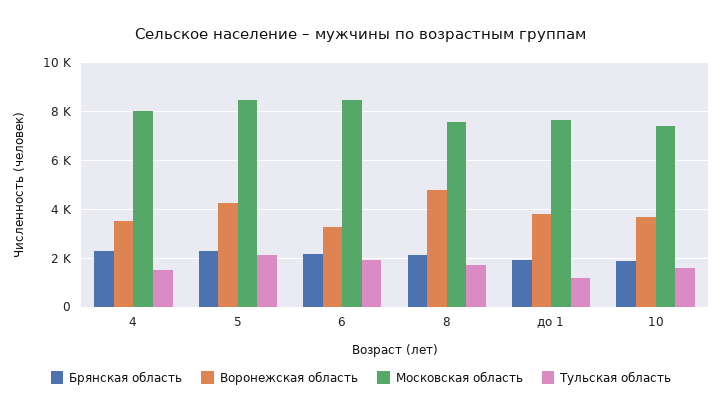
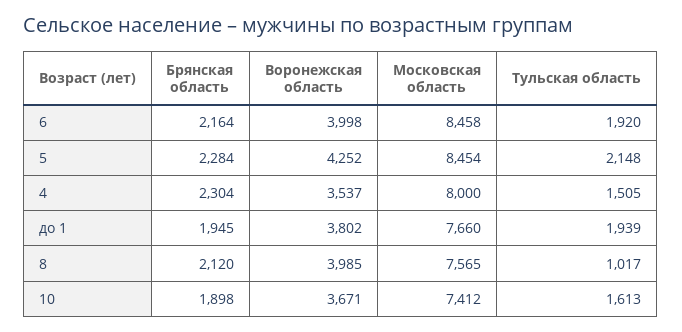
Воронежская область, 6: 3250 -> 3998
Воронежская область, 8: 4750 -> 3985
Тульская область, 8: 1750 -> 1017
Тульская область, до 1: 1250 -> 1939

